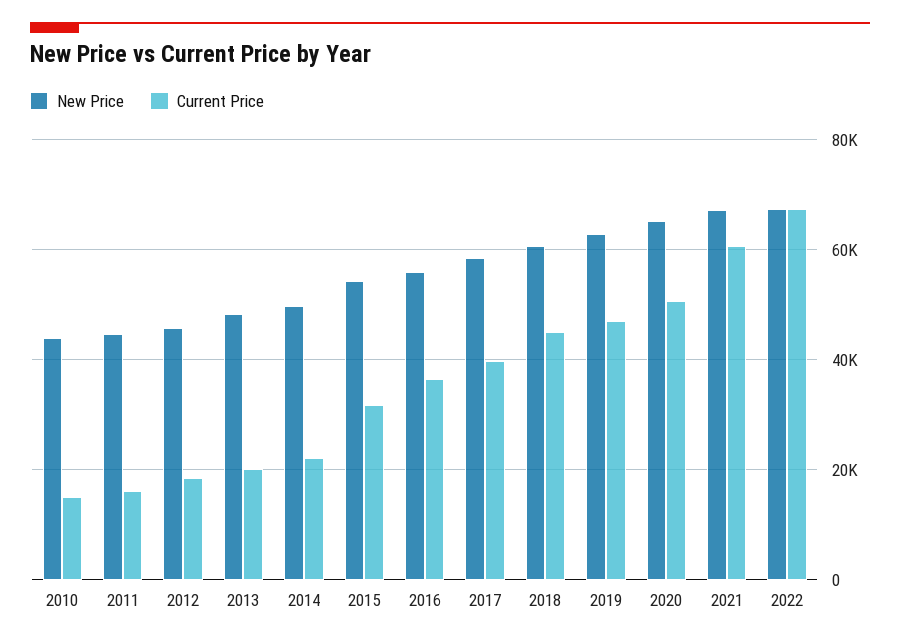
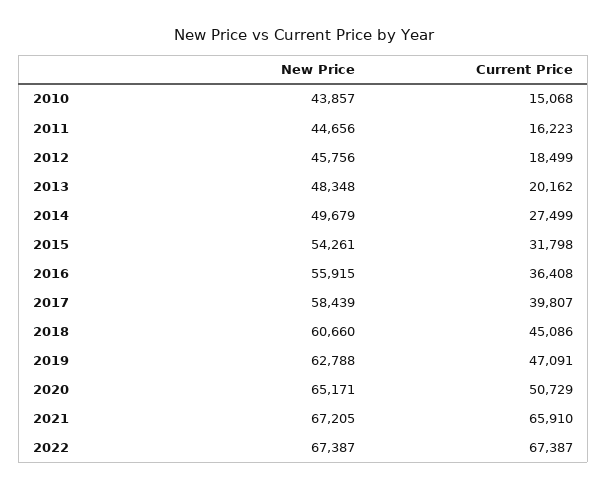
Current Price, 2014: 22000 -> 27499
Current Price, 2021: 60000 -> 65910

